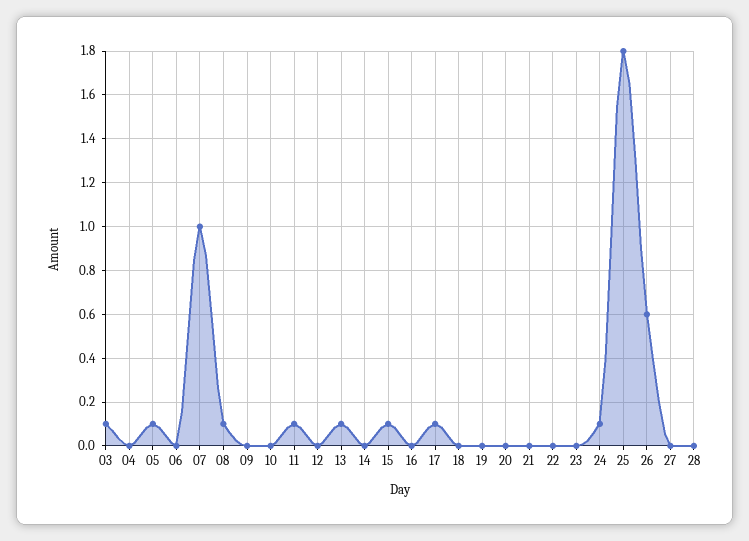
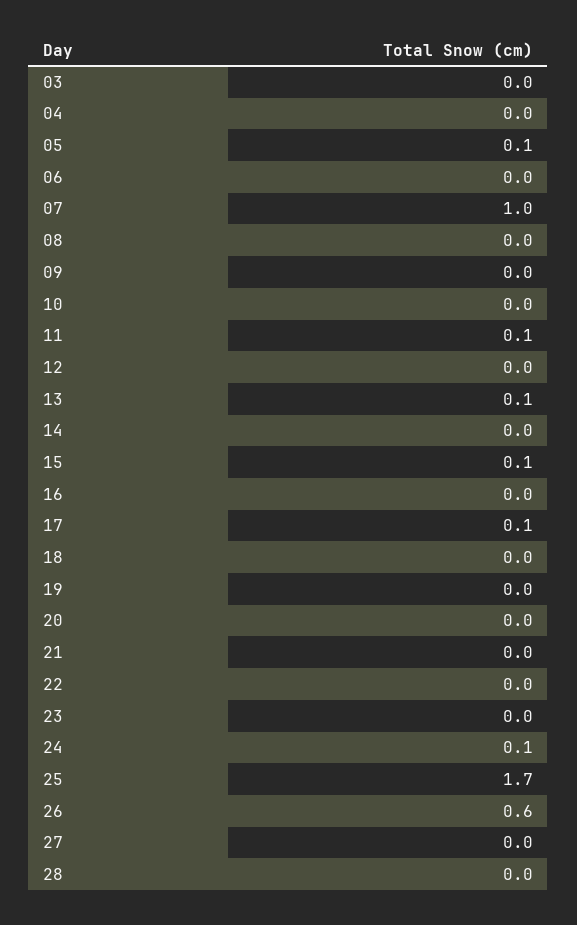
03: 0.1 -> 0
08: 0.1 -> 0
25: 1.8 -> 1.7

